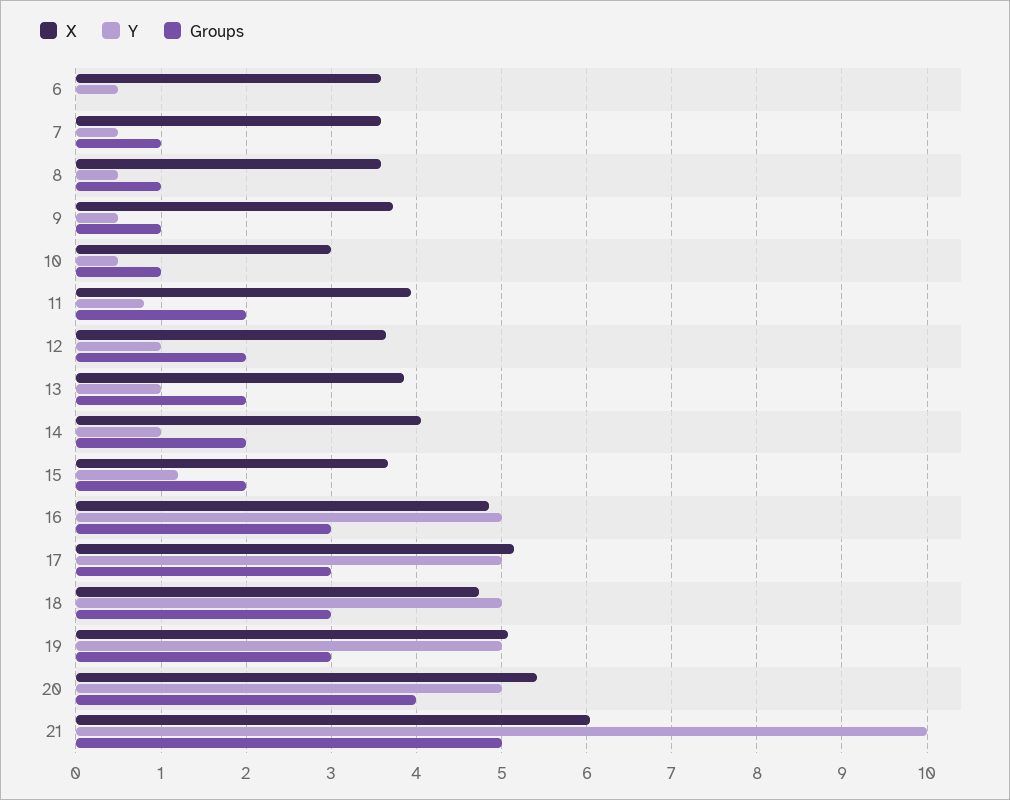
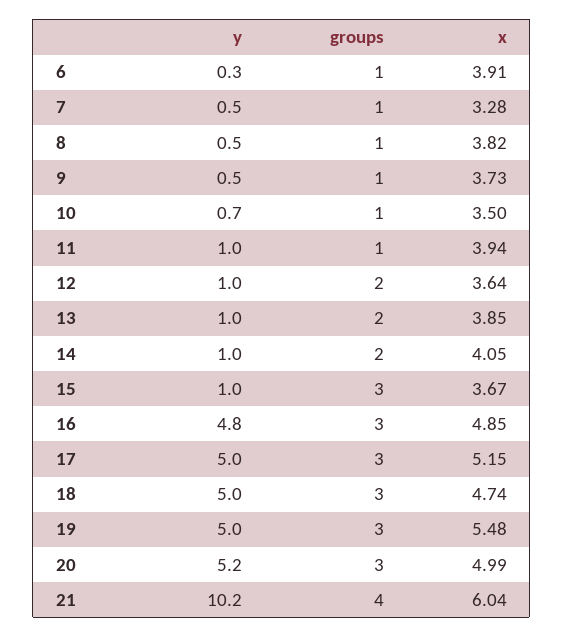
X, 6: 3.6 -> 3.91
Y, 6: 0.5 -> 0.3
Groups, 6: 0 -> 1
X, 7: 3.6 -> 3.28
X, 8: 3.6 -> 3.82
X, 10: 3 -> 3.5
Y, 10: 0.5 -> 0.7
Y, 11: 0.8 -> 1
Groups, 11: 2 -> 1
Y, 15: 1.2 -> 1
Groups, 15: 2 -> 3
Y, 16: 5 -> 4.8
X, 19: 5.1 -> 5.48
X, 20: 5.4 -> 4.99
Y, 20: 5 -> 5.2
Groups, 20: 4 -> 3
Y, 21: 10 -> 10.2
Groups, 21: 5 -> 4

